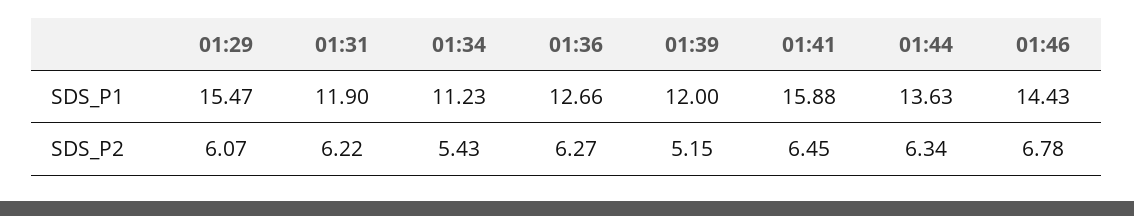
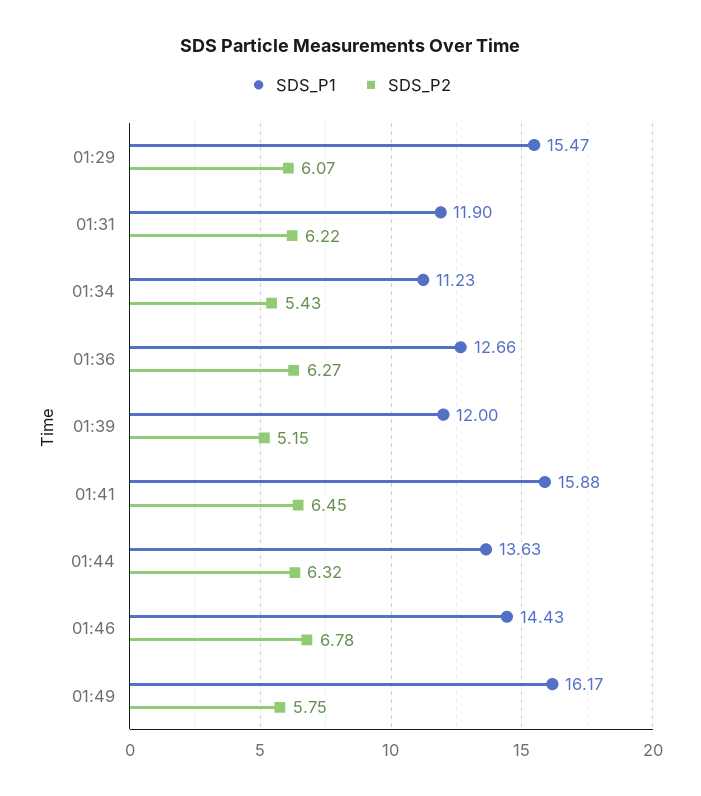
SDS_P2, 01:44: 6.34 -> 6.32
SDS_P1, 01:49: none -> 16.17
SDS_P2, 01:49: none -> 5.75

